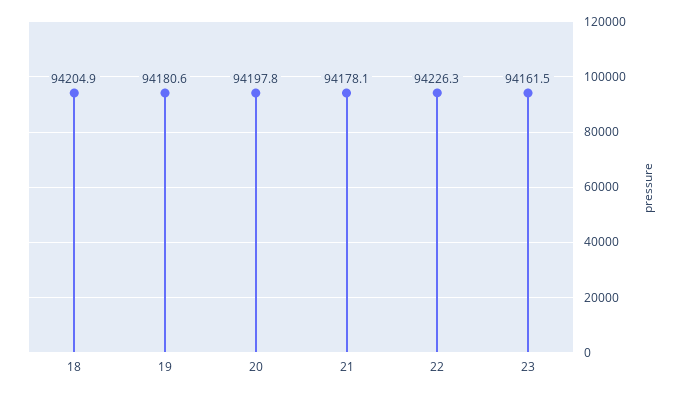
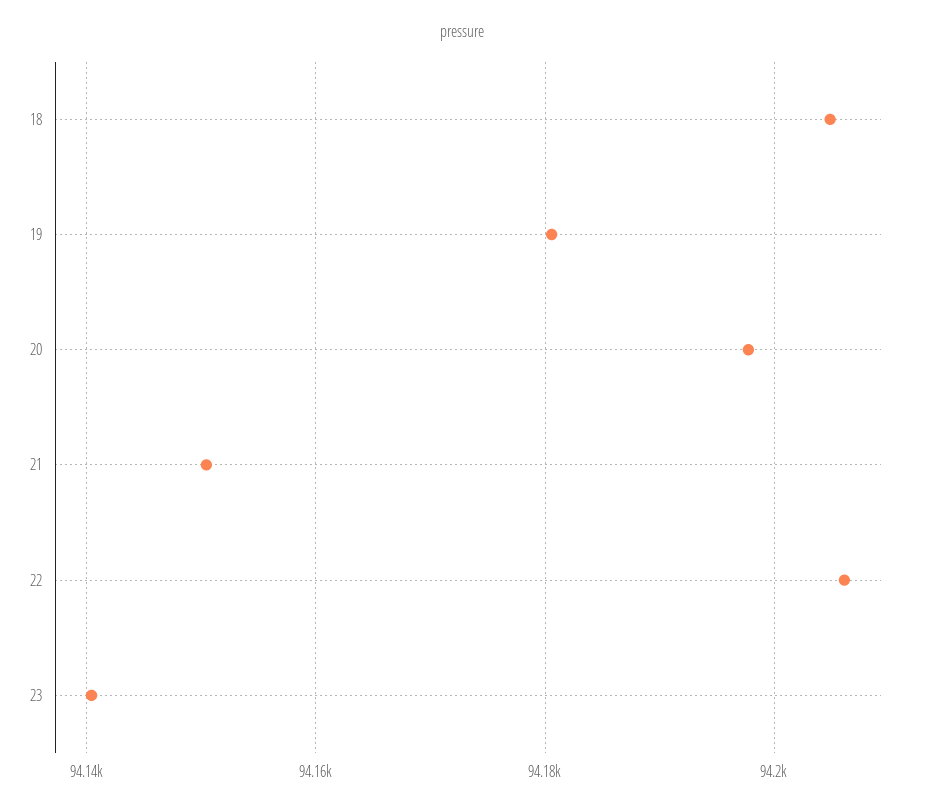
21: 94178.1 -> 94150
22: 94226.3 -> 94206
23: 94161.5 -> 94140

